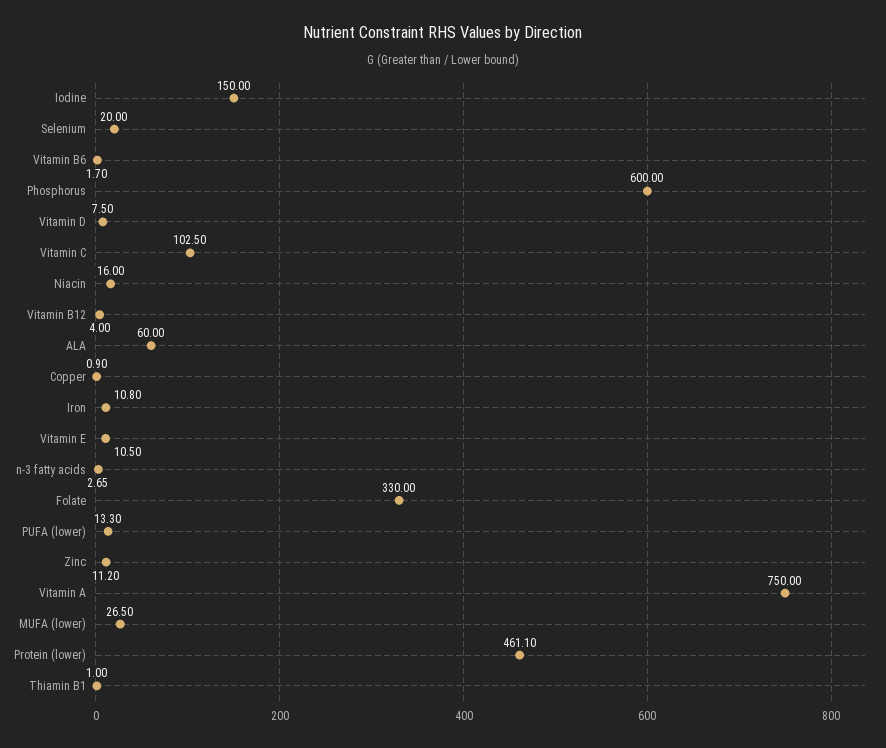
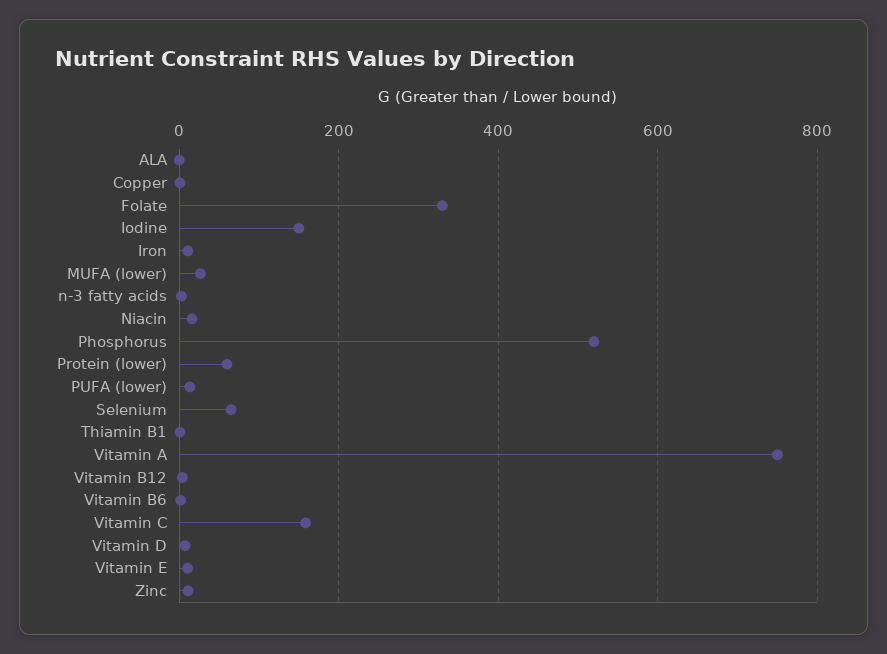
Selenium: 20 -> 60
Phosphorus: 600 -> 520
Vitamin C: 102.5 -> 160
ALA: 60 -> 0
Protein (lower): 461.1 -> 60

